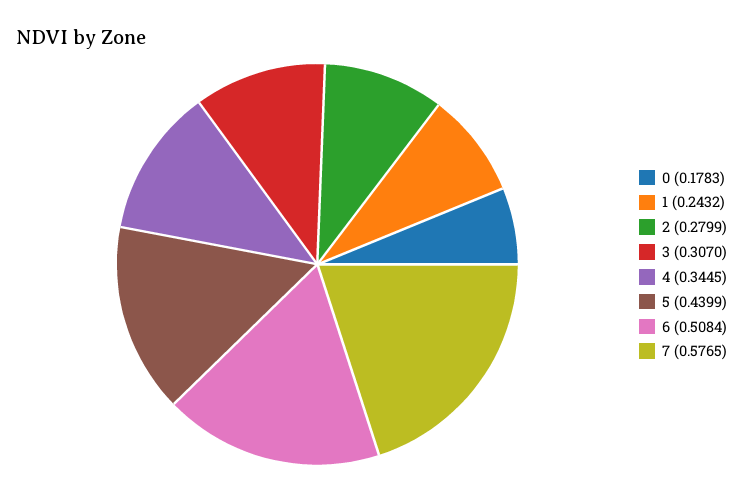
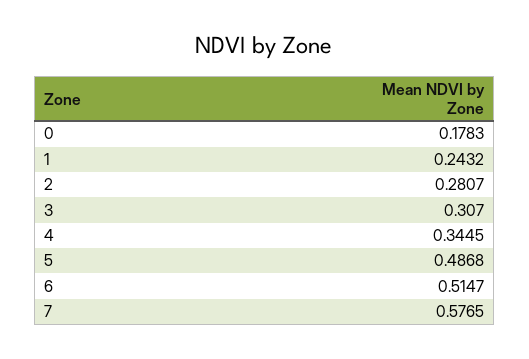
2: 0.2799 -> 0.2807
5: 0.4399 -> 0.4868
6: 0.5084 -> 0.5147

